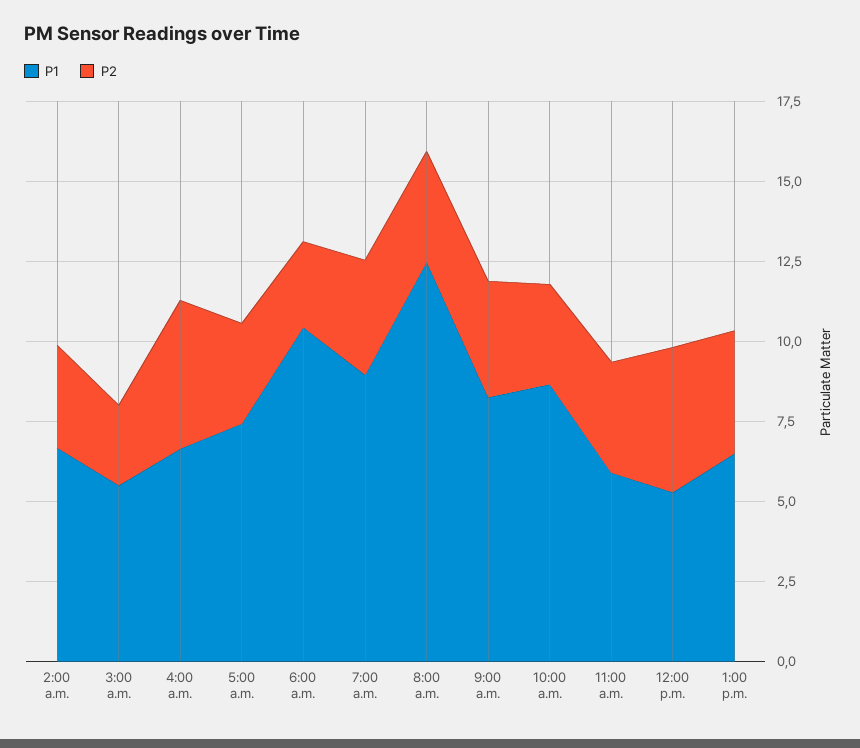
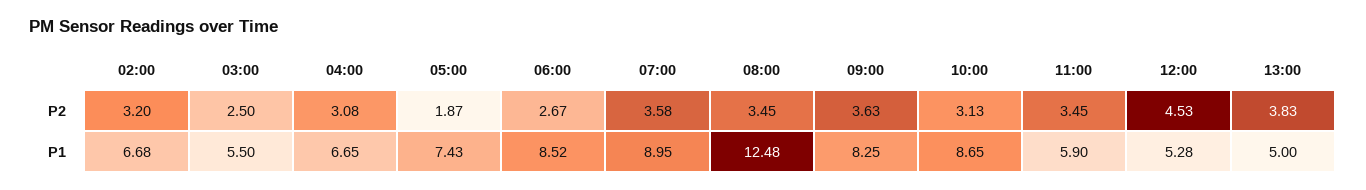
P2, 4:00 a.m.: 4.5 -> 3.08
P2, 5:00 a.m.: 3 -> 1.87
P1, 6:00 a.m.: 10.5 -> 8.52
P1, 1:00 p.m.: 6.5 -> 5

